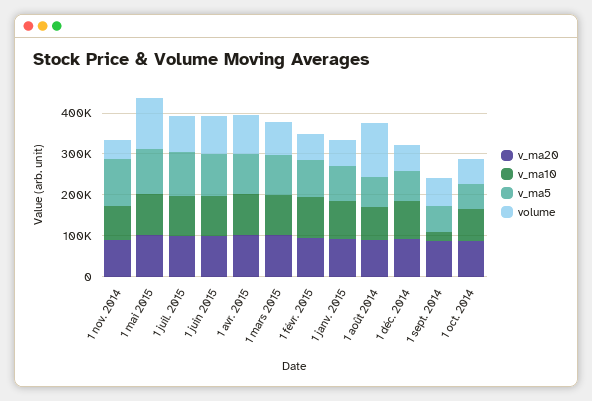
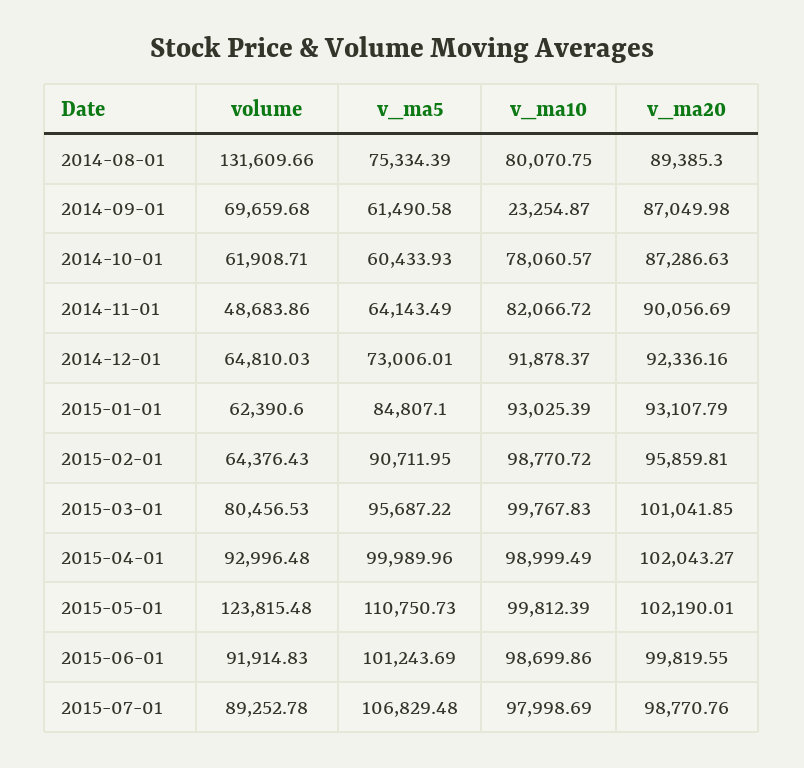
v_ma5, 1 nov. 2014: 120000 -> 64143.49

